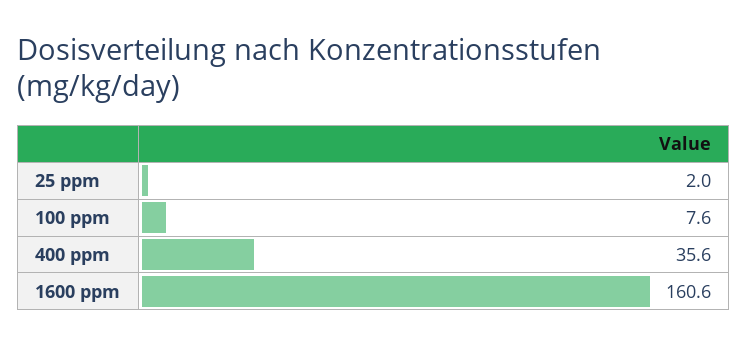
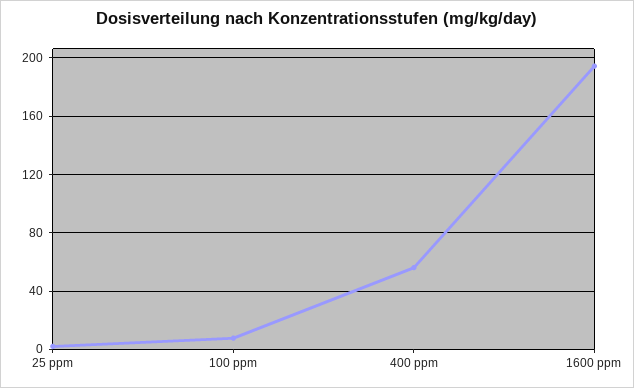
400 ppm: 35.6 -> 55
1600 ppm: 160.6 -> 195

